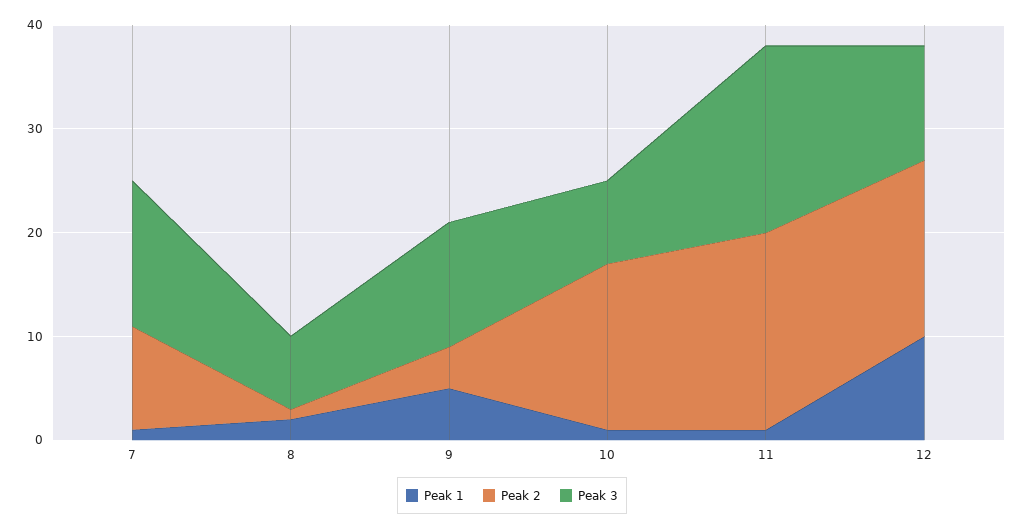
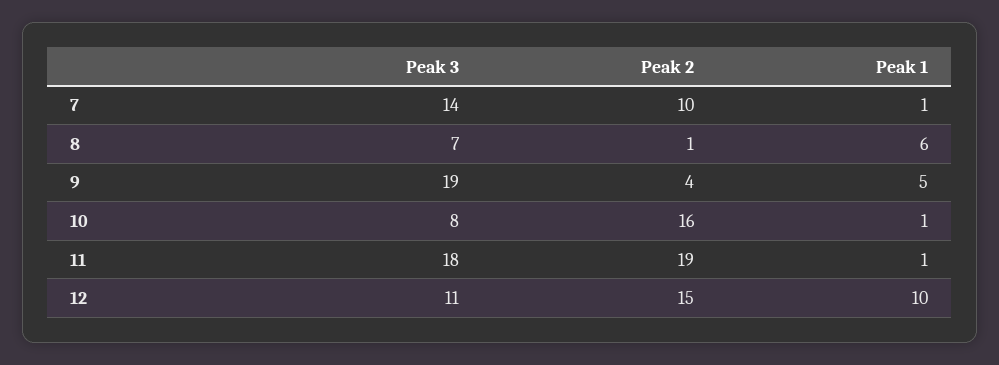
Peak 1, 8: 2 -> 6
Peak 3, 9: 12 -> 19
Peak 2, 12: 17 -> 15

